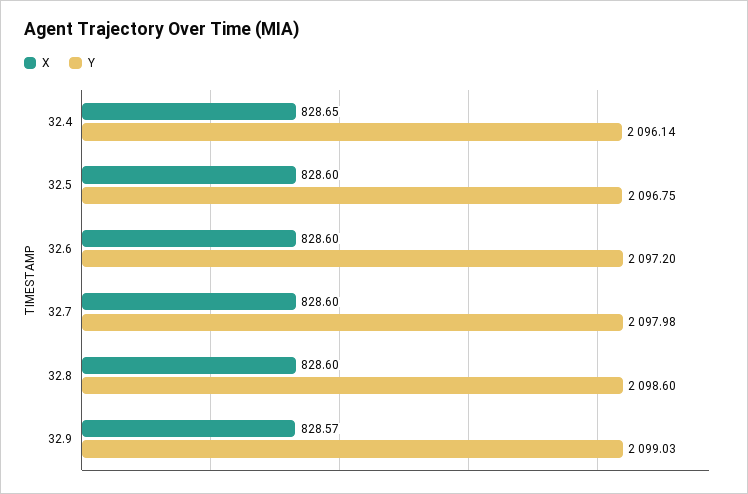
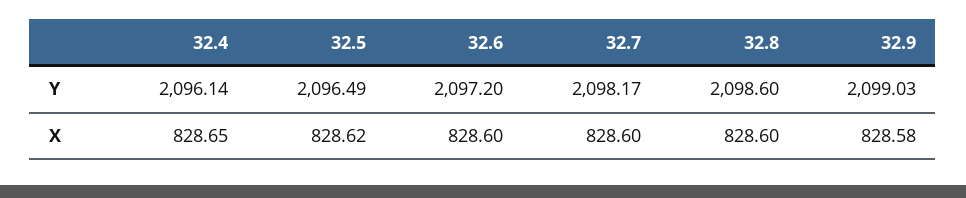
X, 32.5: 828.6 -> 828.62
Y, 32.5: 2096.75 -> 2096.49
Y, 32.7: 2097.98 -> 2098.17
X, 32.9: 828.57 -> 828.58

